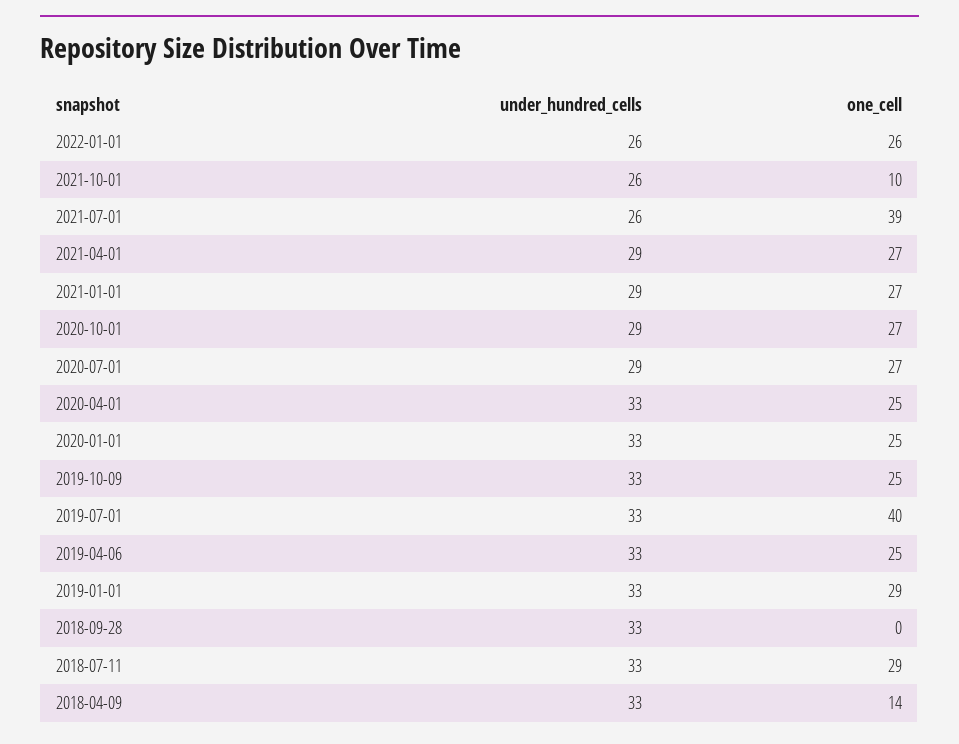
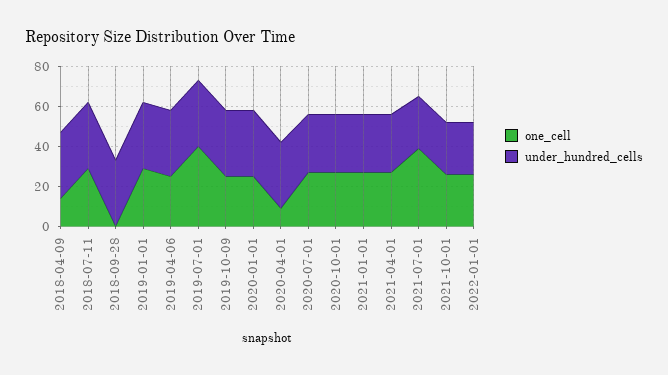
one_cell, 2021-10-01: 10 -> 25
one_cell, 2020-04-01: 25 -> 10

